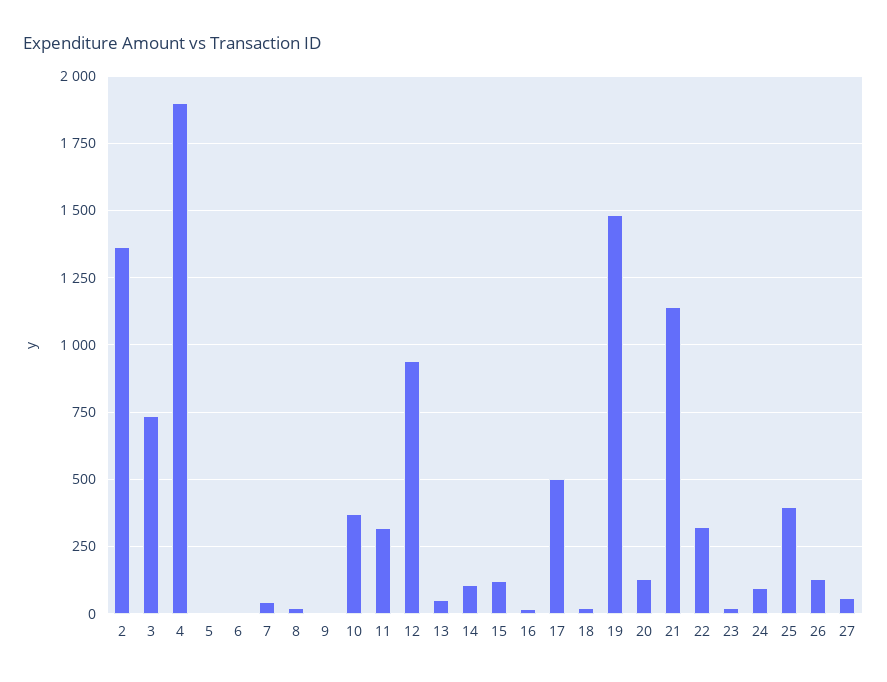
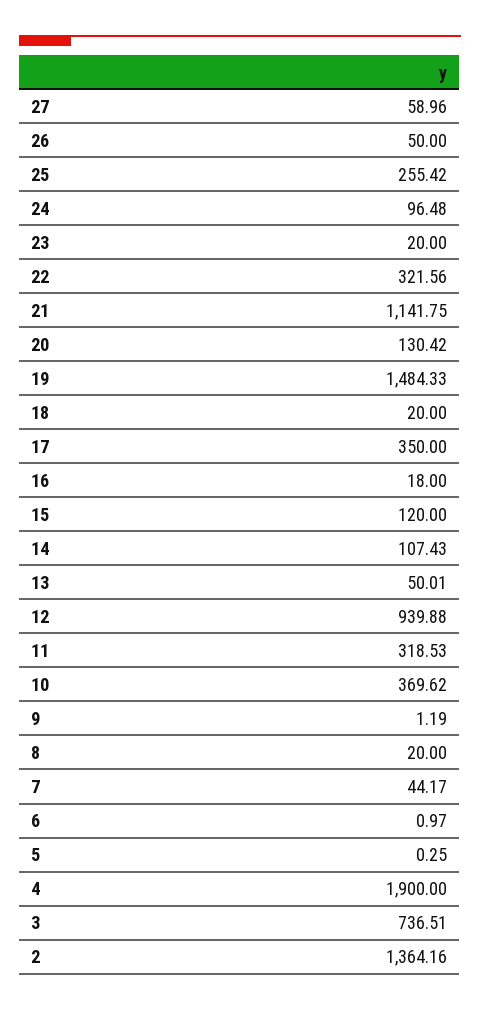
17: 500 -> 350
25: 400 -> 255.42
26: 125 -> 50

